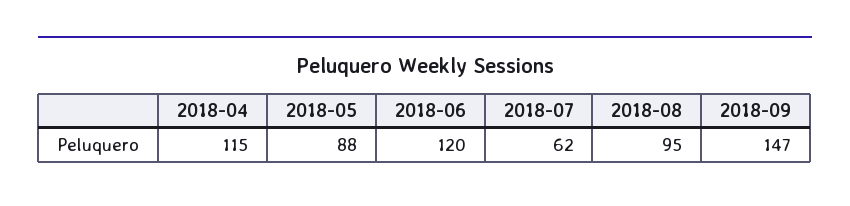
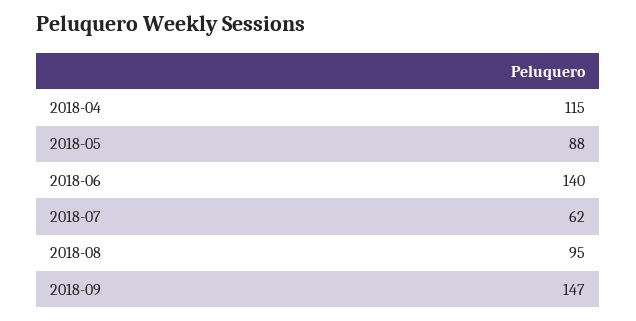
2018-06: 120 -> 140

